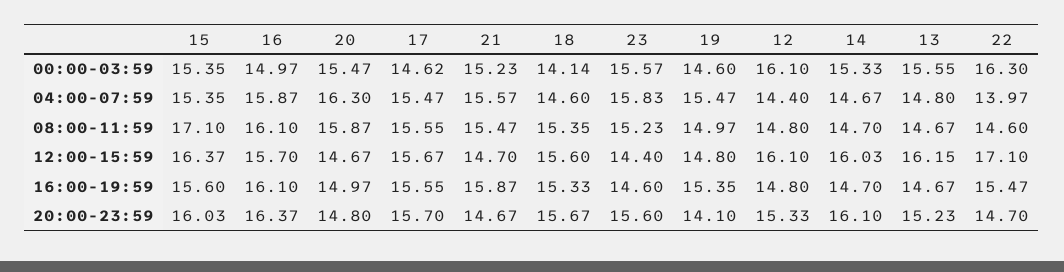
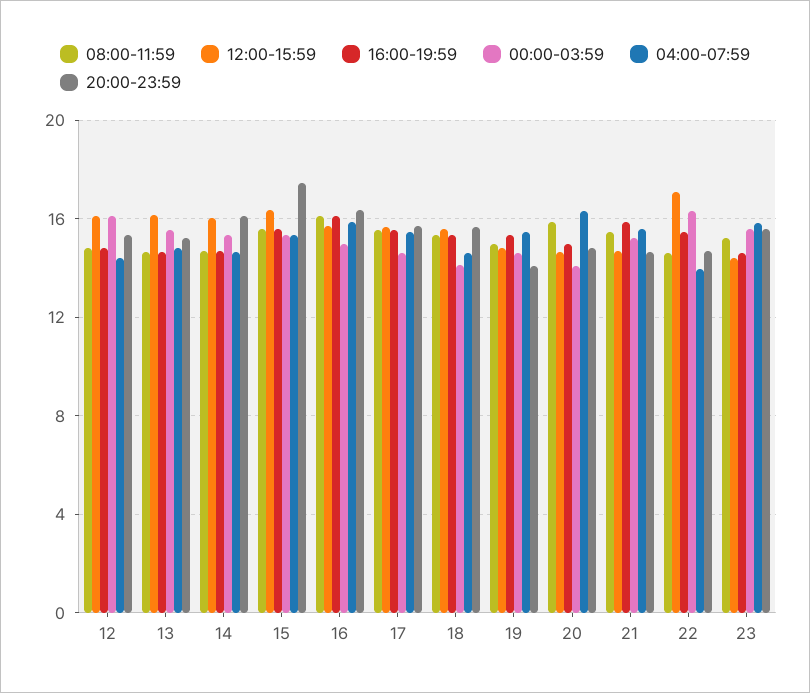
00:00-03:59, 20: 15.47 -> 14
08:00-11:59, 15: 17.1 -> 15.5
20:00-23:59, 15: 16.03 -> 17.5

